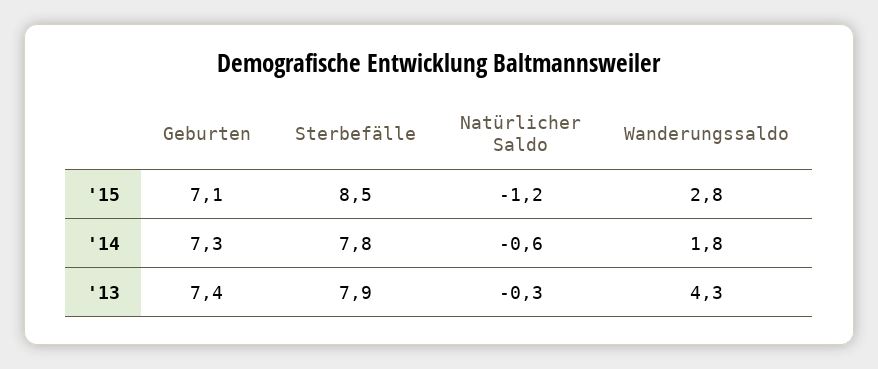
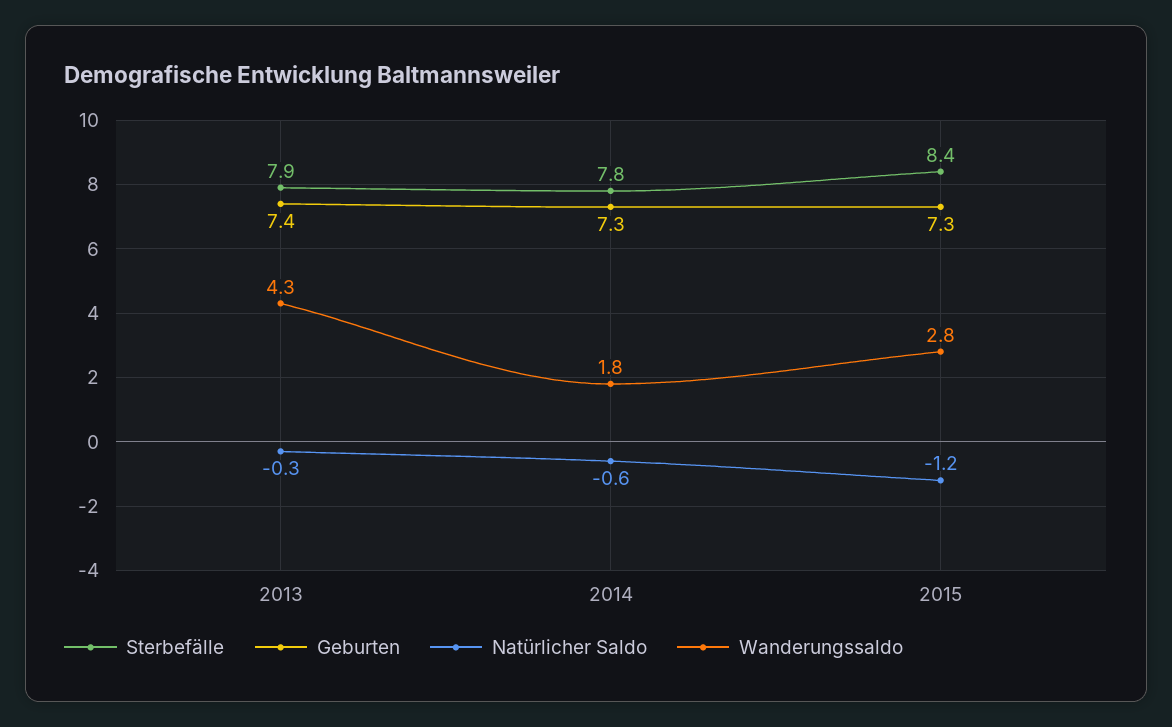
Geburten, '15: 7.1 -> 7.3
Sterbefälle, '15: 8.5 -> 8.4

